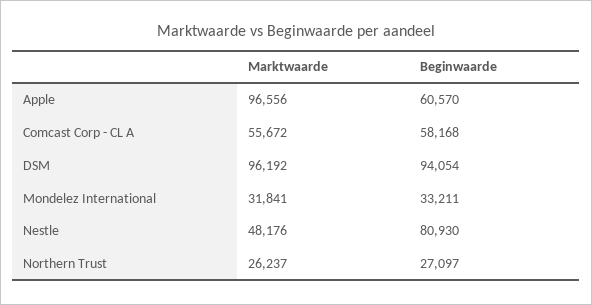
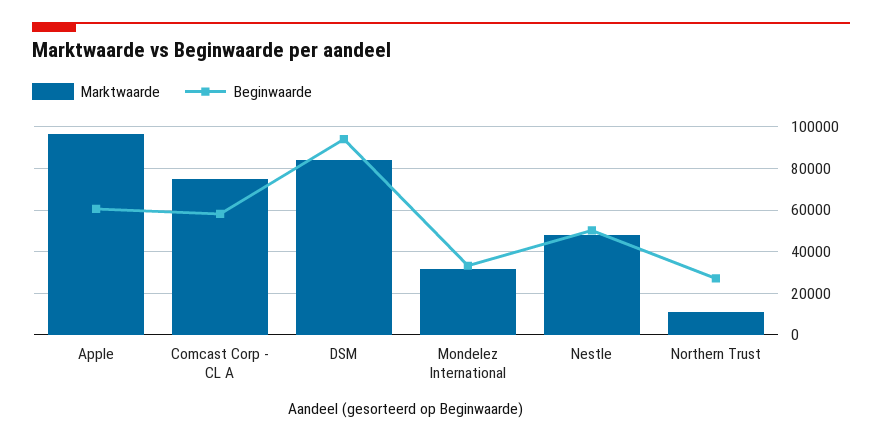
Marktwaarde, Comcast Corp - CL A: 55672 -> 75000
Marktwaarde, DSM: 96192 -> 85000
Beginwaarde, Nestle: 80930 -> 50000
Marktwaarde, Northern Trust: 26237 -> 10000

